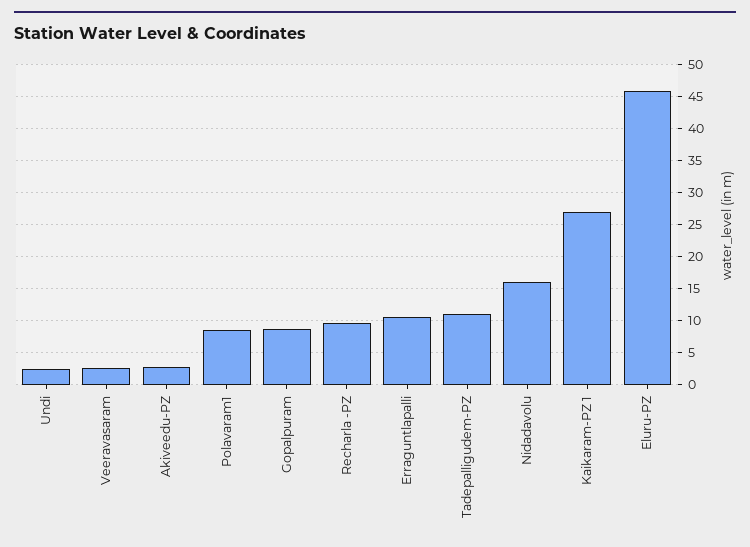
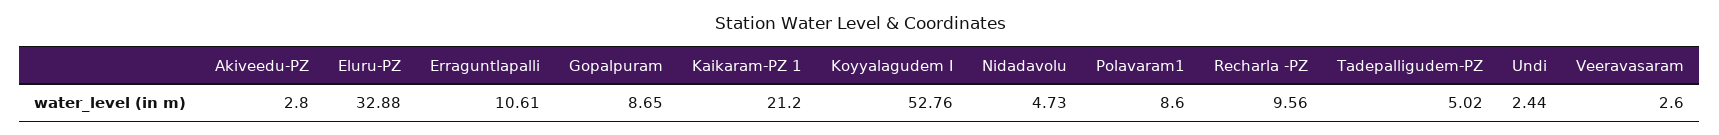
Tadepalligudem-PZ: 11 -> 5.02
Nidadavolu: 16 -> 4.73
Kaikaram-PZ 1: 27 -> 21.2
Eluru-PZ: 46 -> 32.88
Koyyalagudem I: none -> 52.76

